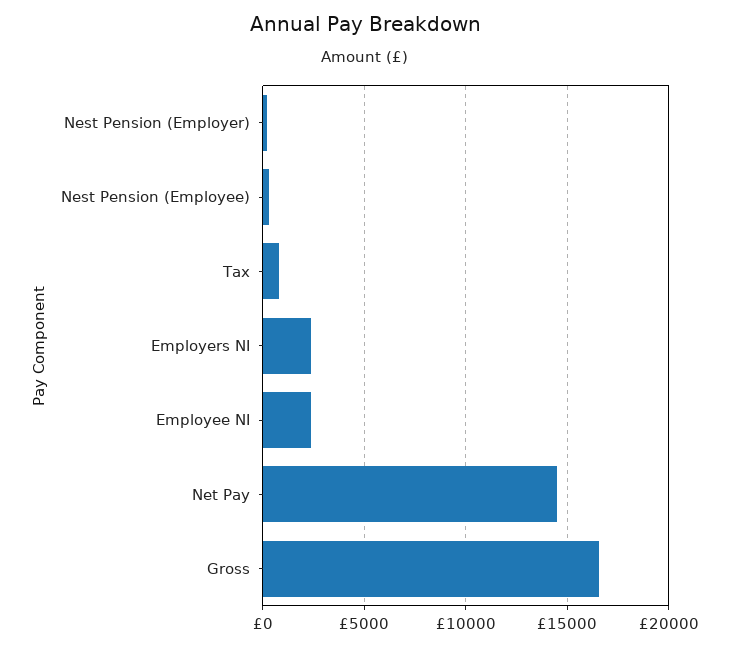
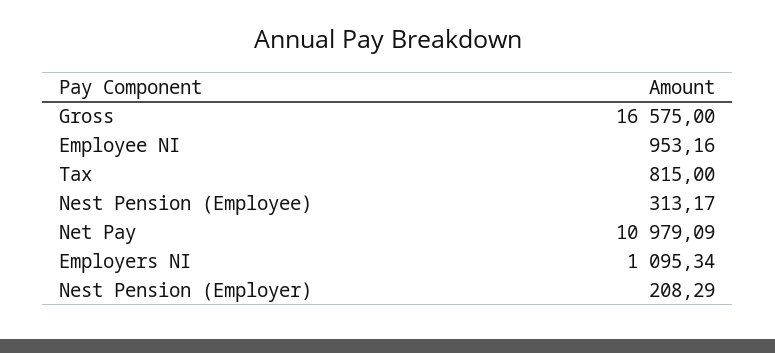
Employers NI: 2500 -> 1095.34
Employee NI: 2500 -> 953.16
Net Pay: 14500 -> 10979.09

